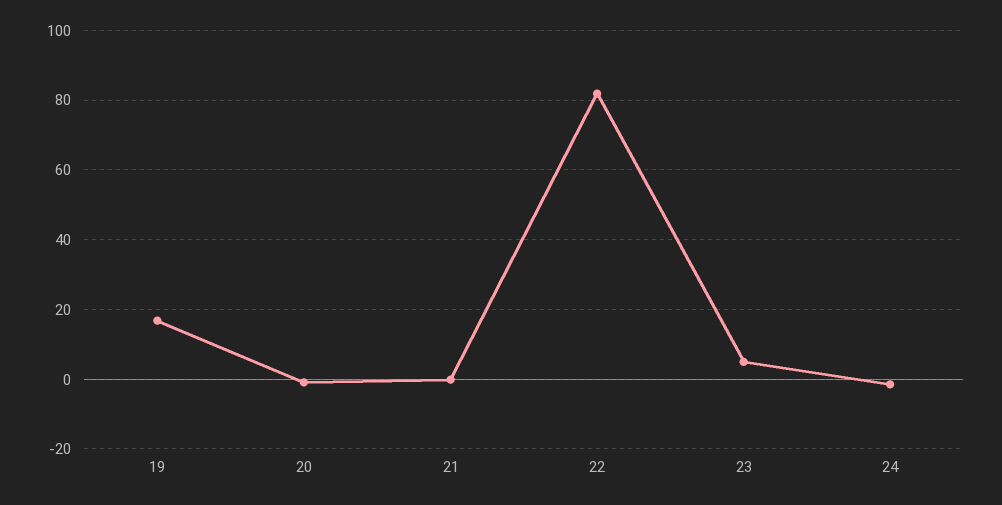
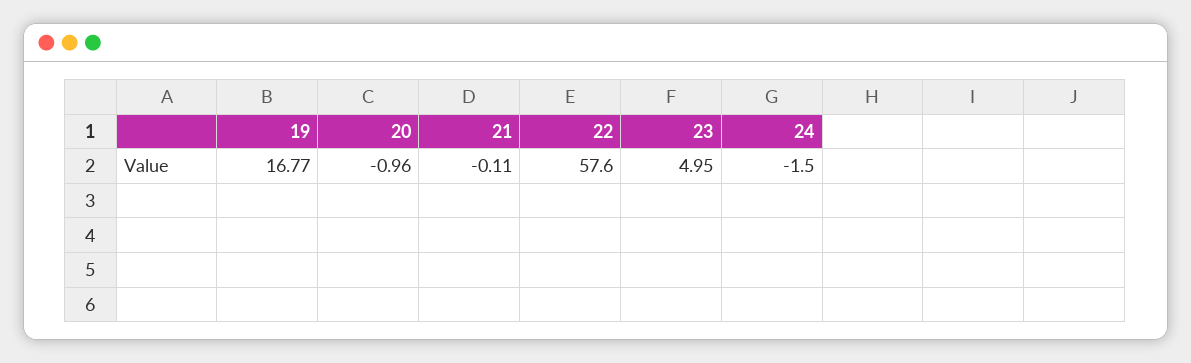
22: 82 -> 57.6

